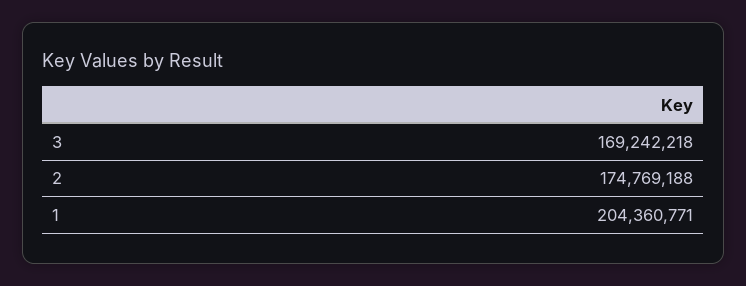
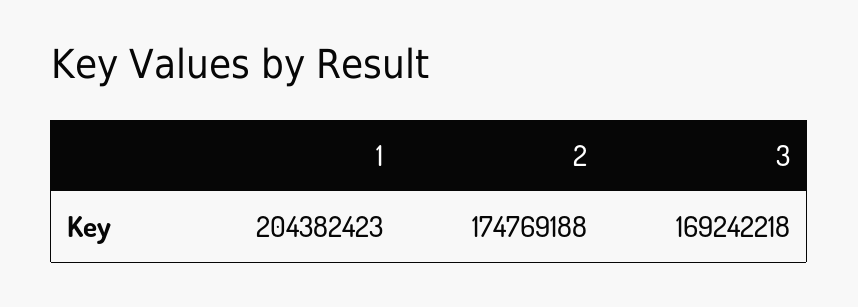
1: 204360771 -> 204382423

